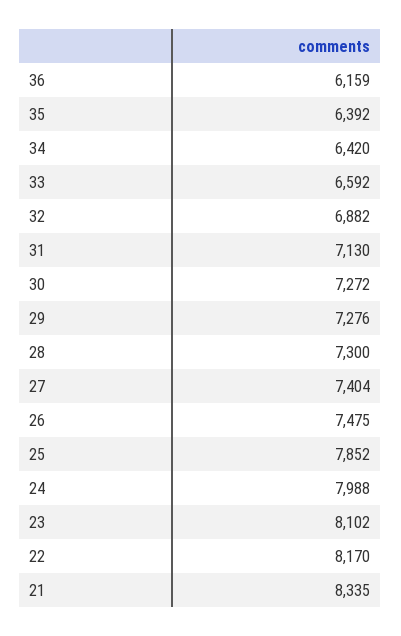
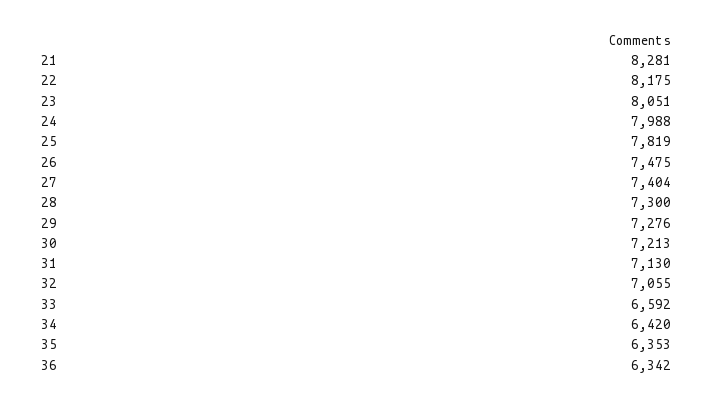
36: 6159 -> 6342
35: 6392 -> 6353
32: 6882 -> 7055
30: 7272 -> 7213
25: 7852 -> 7819
23: 8102 -> 8051
22: 8170 -> 8175
21: 8335 -> 8281

